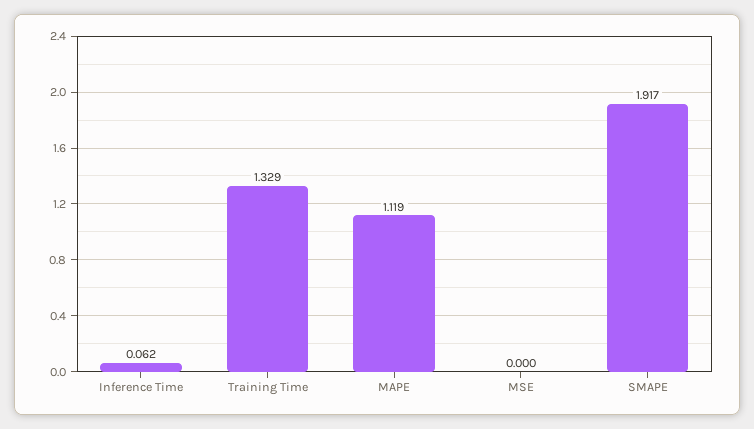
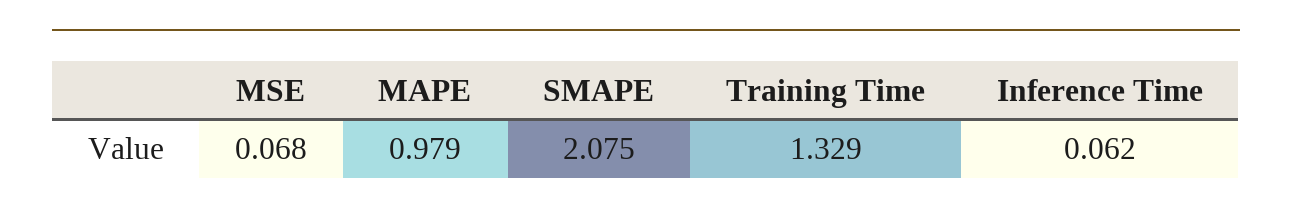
MAPE: 1.119 -> 0.979
MSE: 0 -> 0.068
SMAPE: 1.917 -> 2.075

